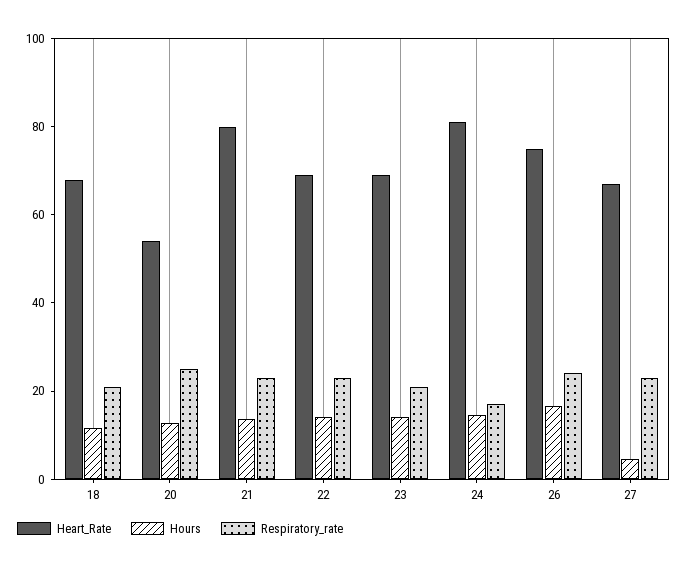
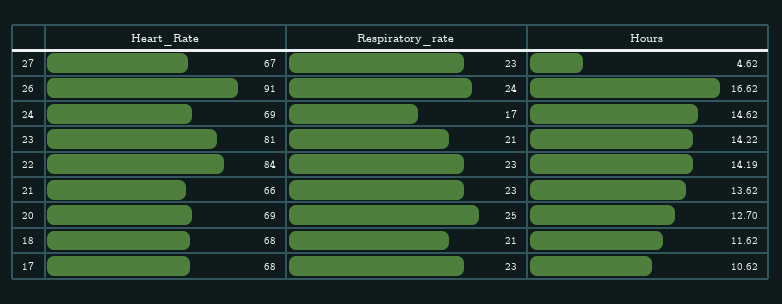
Heart_Rate, 20: 55 -> 69
Heart_Rate, 21: 80 -> 66
Heart_Rate, 22: 70 -> 84
Heart_Rate, 23: 70 -> 81
Heart_Rate, 24: 80 -> 69
Heart_Rate, 26: 75 -> 91
Heart_Rate, 17: none -> 68
Respiratory_rate, 17: none -> 23
Hours, 17: none -> 10.62

